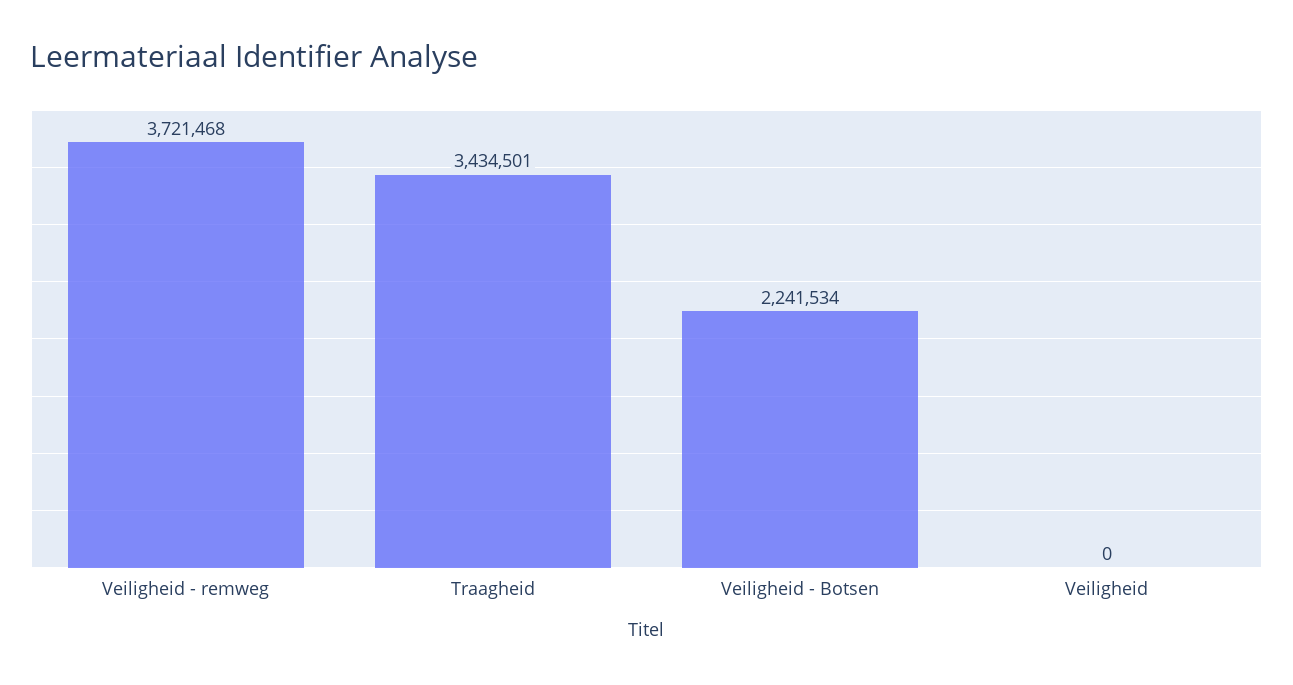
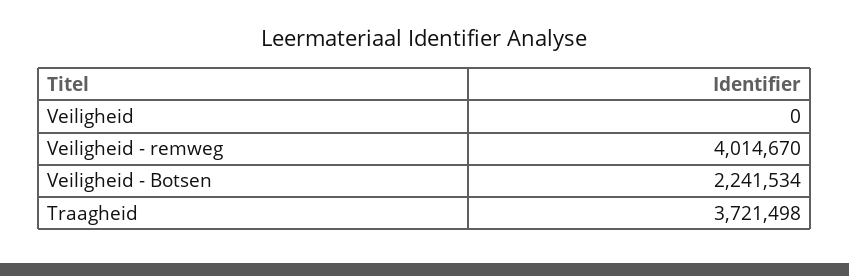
Veiligheid - remweg: 3721468 -> 4014670
Traagheid: 3434501 -> 3721498

